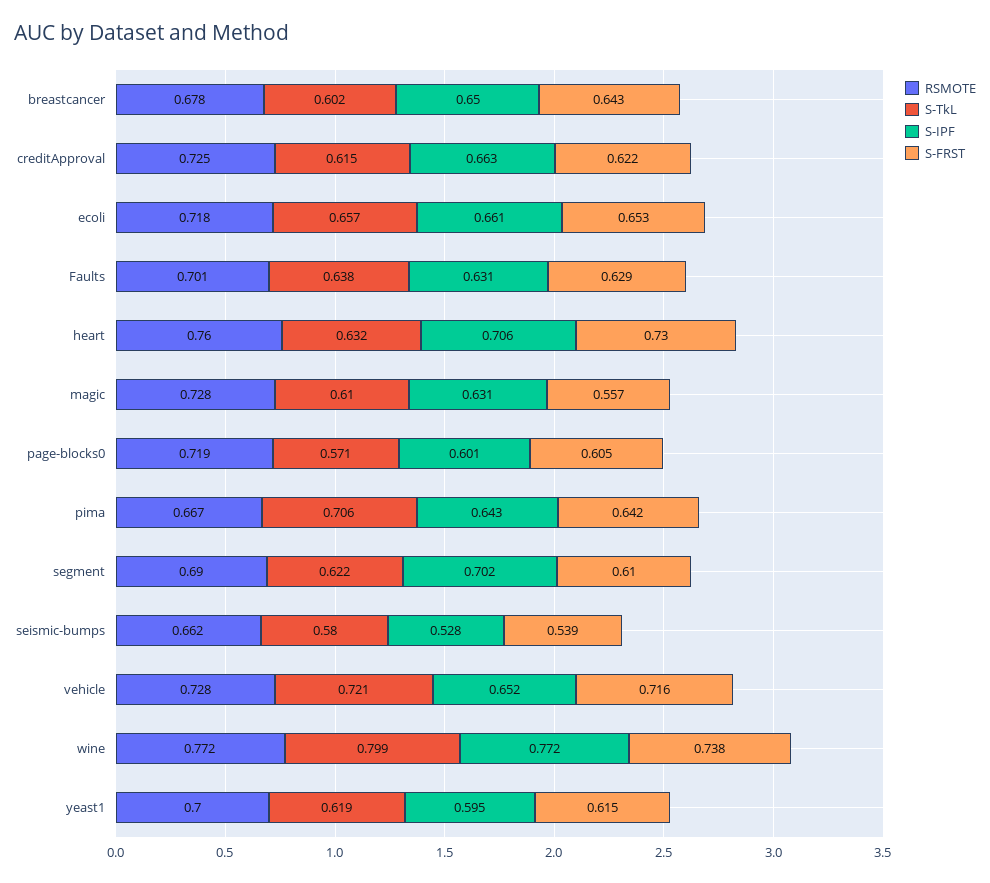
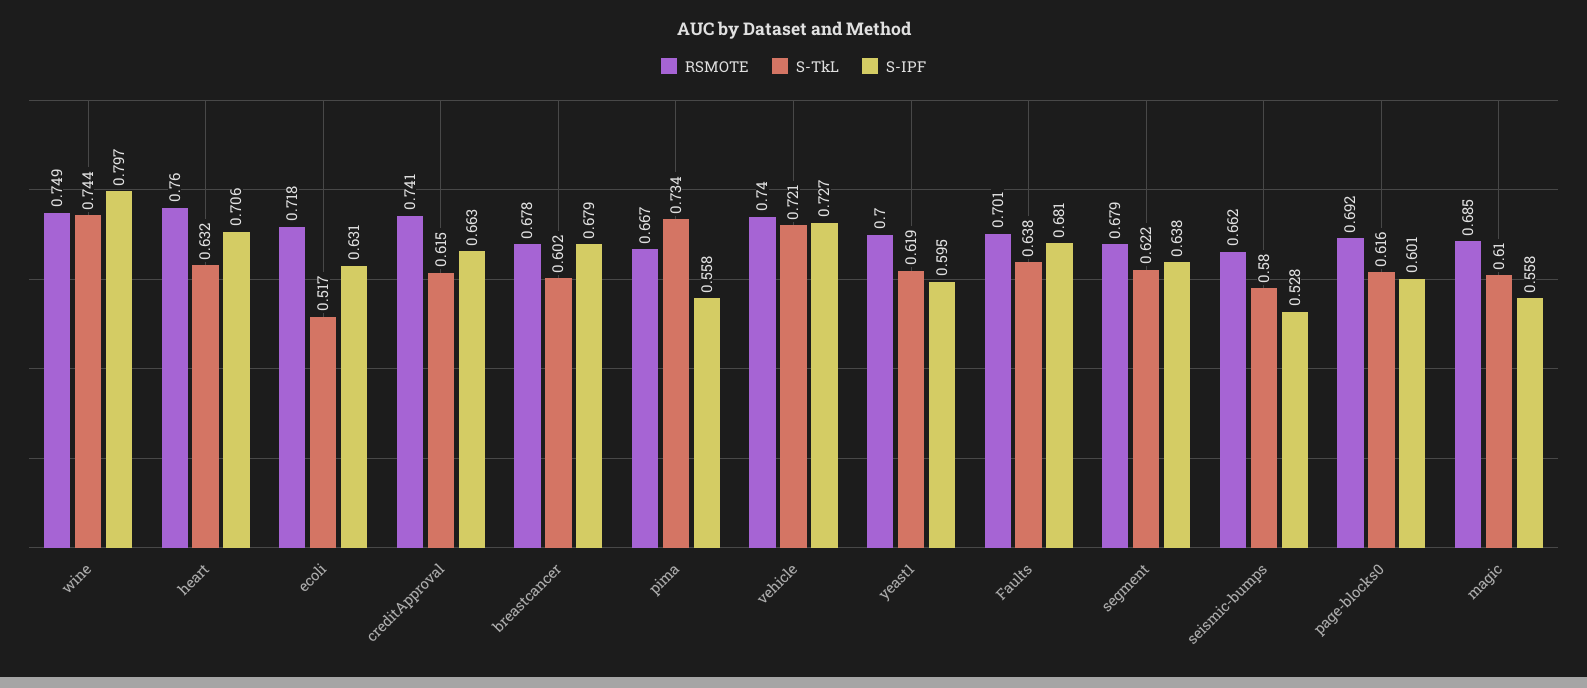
S-IPF, breastcancer: 0.65 -> 0.679
S-FRST, breastcancer: 0.643 -> none
RSMOTE, creditApproval: 0.725 -> 0.741
S-FRST, creditApproval: 0.622 -> none
S-TkL, ecoli: 0.657 -> 0.517
S-IPF, ecoli: 0.661 -> 0.631
S-FRST, ecoli: 0.653 -> none
S-IPF, Faults: 0.631 -> 0.681
S-FRST, Faults: 0.629 -> none
S-FRST, heart: 0.73 -> none
RSMOTE, magic: 0.728 -> 0.685
S-IPF, magic: 0.631 -> 0.558
S-FRST, magic: 0.557 -> none
RSMOTE, page-blocks0: 0.719 -> 0.692
S-TkL, page-blocks0: 0.571 -> 0.616
S-FRST, page-blocks0: 0.605 -> none
S-TkL, pima: 0.706 -> 0.734
S-IPF, pima: 0.643 -> 0.558
S-FRST, pima: 0.642 -> none
RSMOTE, segment: 0.69 -> 0.679
S-IPF, segment: 0.702 -> 0.638
S-FRST, segment: 0.61 -> none
S-FRST, seismic-bumps: 0.539 -> none
RSMOTE, vehicle: 0.728 -> 0.74
S-IPF, vehicle: 0.652 -> 0.727
S-FRST, vehicle: 0.716 -> none
RSMOTE, wine: 0.772 -> 0.749
S-TkL, wine: 0.799 -> 0.744
S-IPF, wine: 0.772 -> 0.797
S-FRST, wine: 0.738 -> none
S-FRST, yeast1: 0.615 -> none

